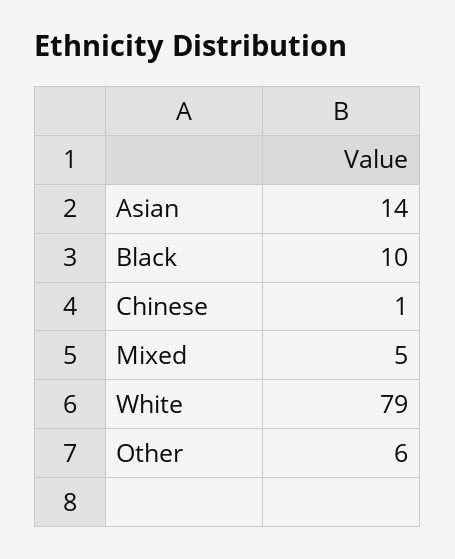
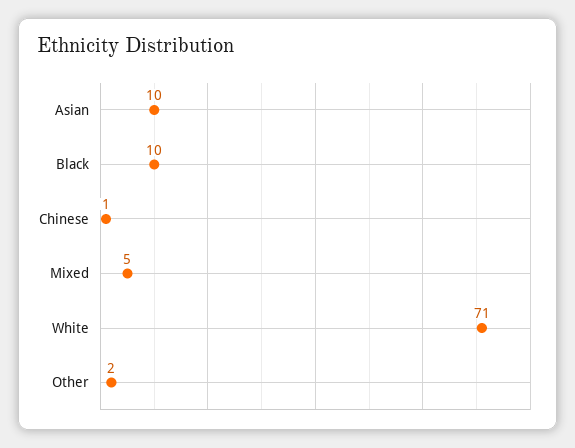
Asian: 14 -> 10
White: 79 -> 71
Other: 6 -> 2

